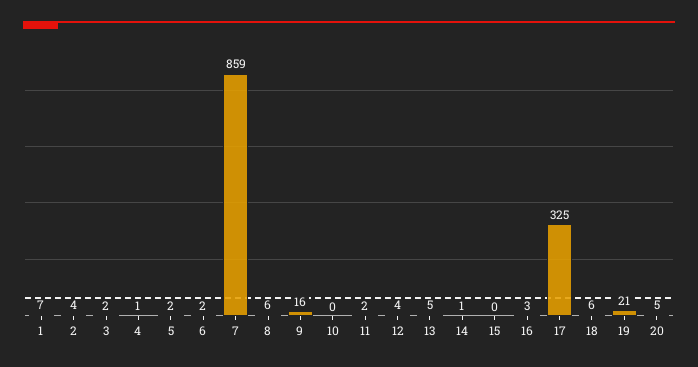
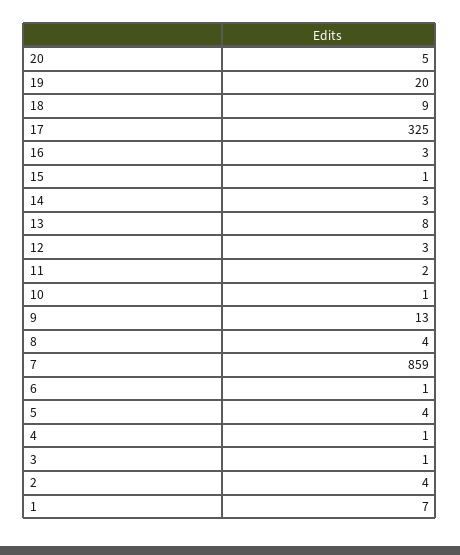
3: 2 -> 1
5: 2 -> 4
6: 2 -> 1
8: 6 -> 4
9: 16 -> 13
10: 0 -> 1
12: 4 -> 3
13: 5 -> 8
14: 1 -> 3
15: 0 -> 1
18: 6 -> 9
19: 21 -> 20

